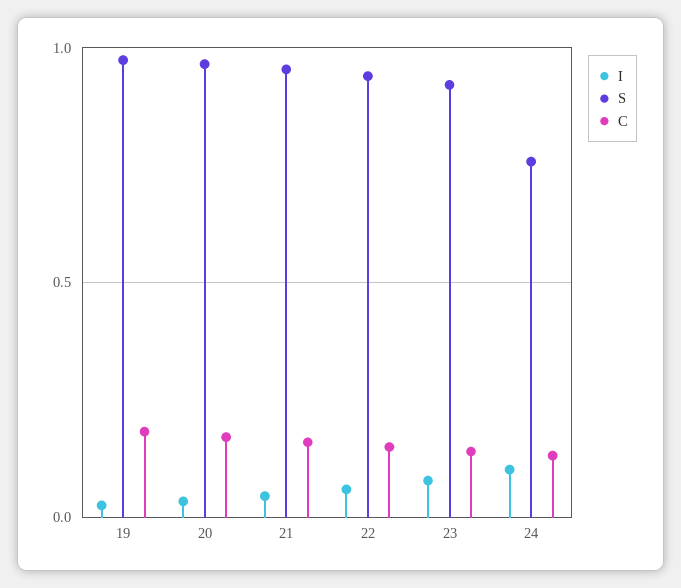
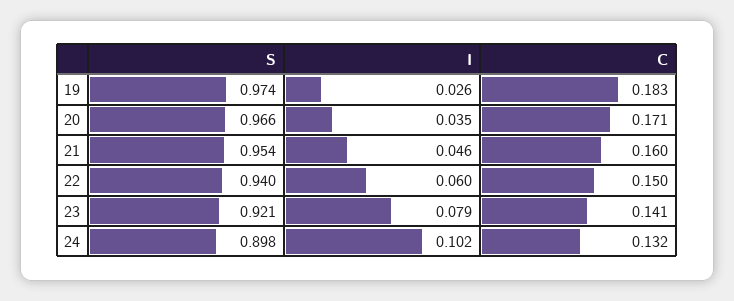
S, 24: 0.75 -> 0.898

